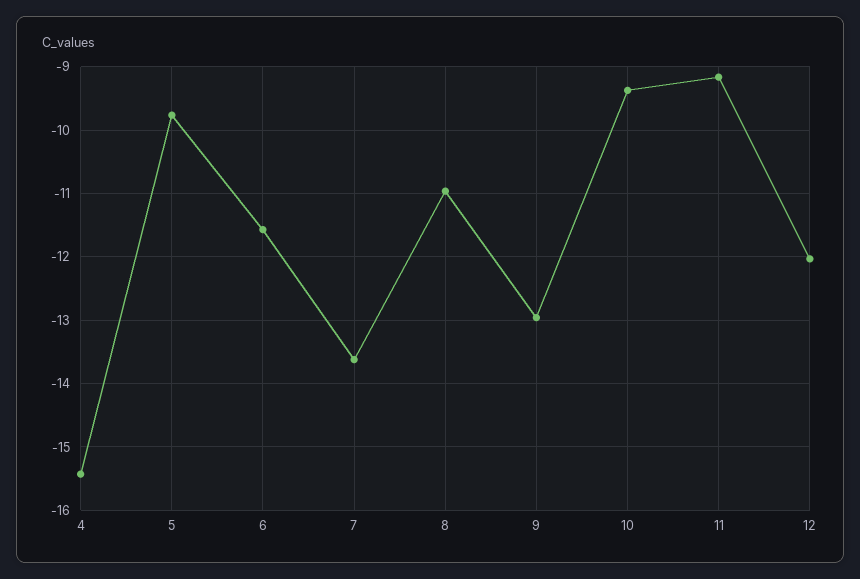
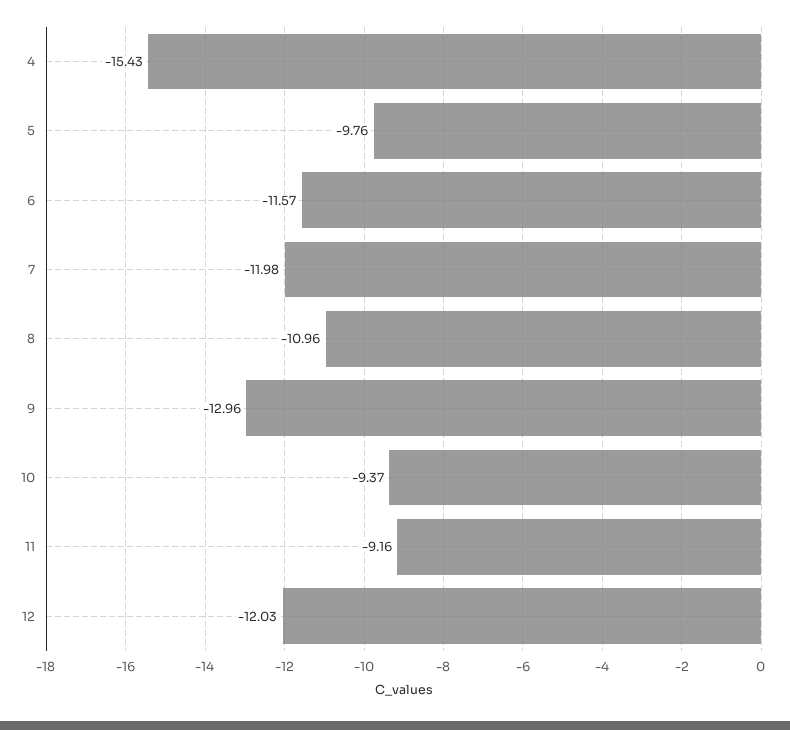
7: -13.6 -> -11.98

